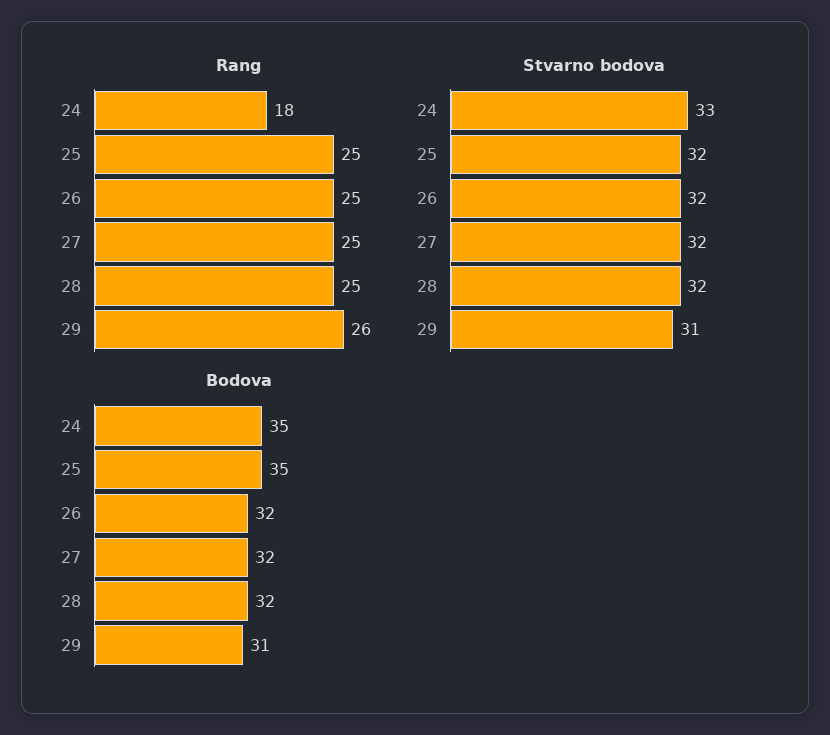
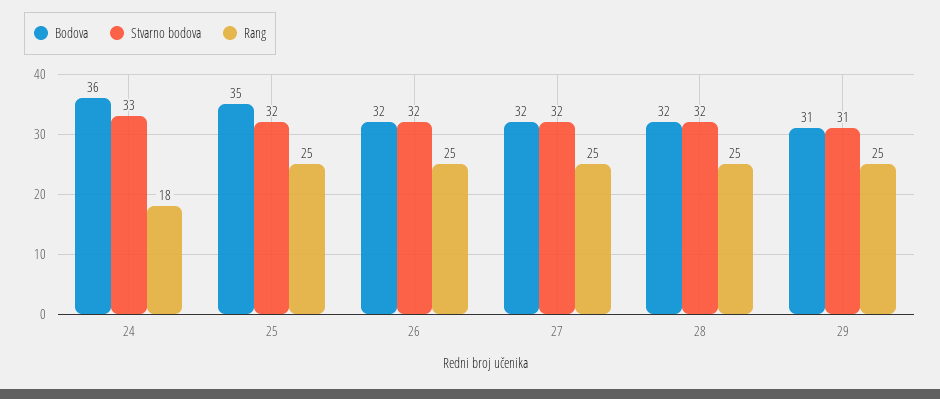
Rang, 29: 26 -> 25
Bodova, 24: 35 -> 36

